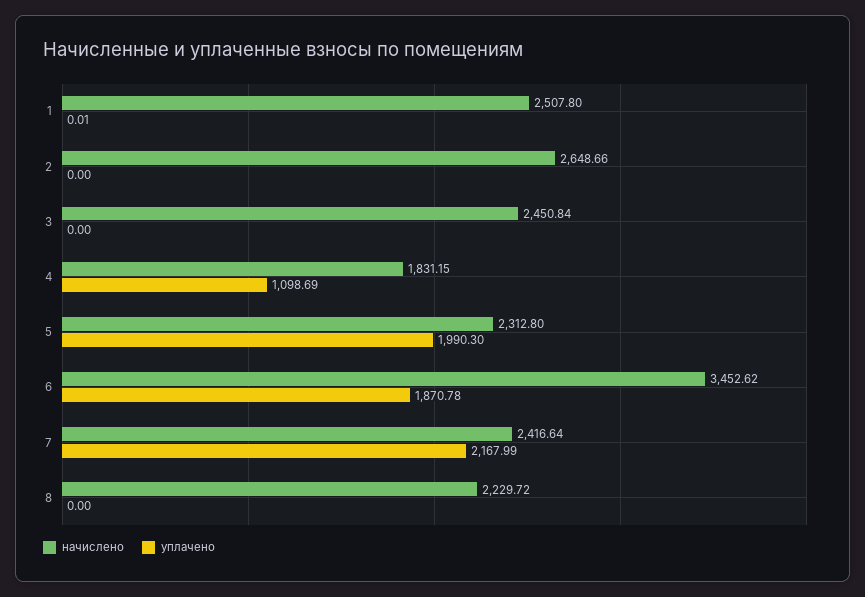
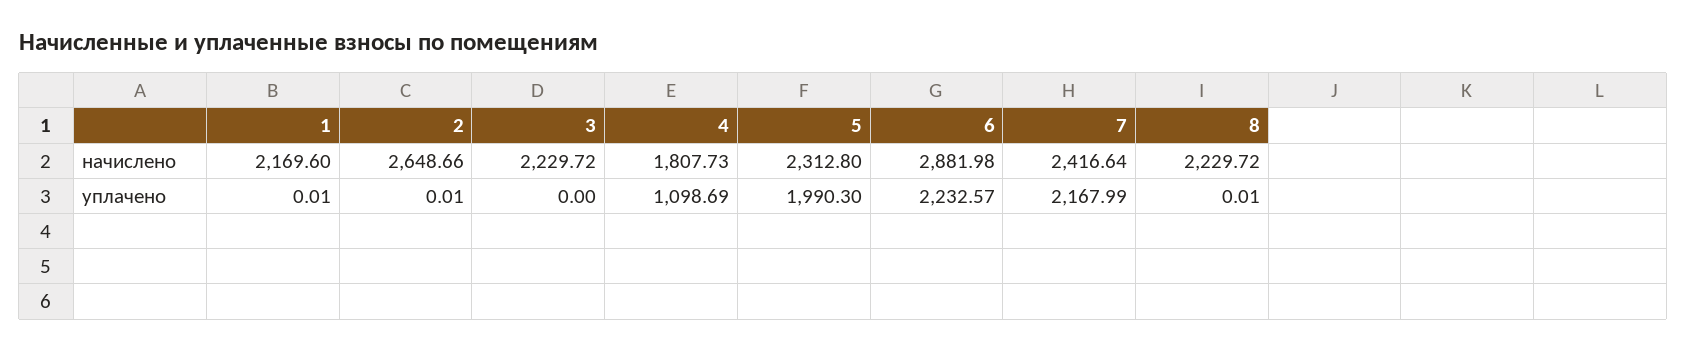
начислено, 1: 2507.8 -> 2169.6
уплачено, 2: 0 -> 0.01
начислено, 3: 2450.84 -> 2229.72
начислено, 4: 1831.15 -> 1807.73
начислено, 6: 3452.62 -> 2881.98
уплачено, 6: 1870.78 -> 2232.57
уплачено, 8: 0 -> 0.01

